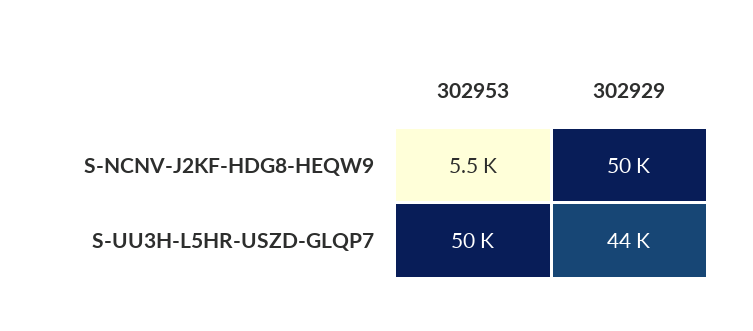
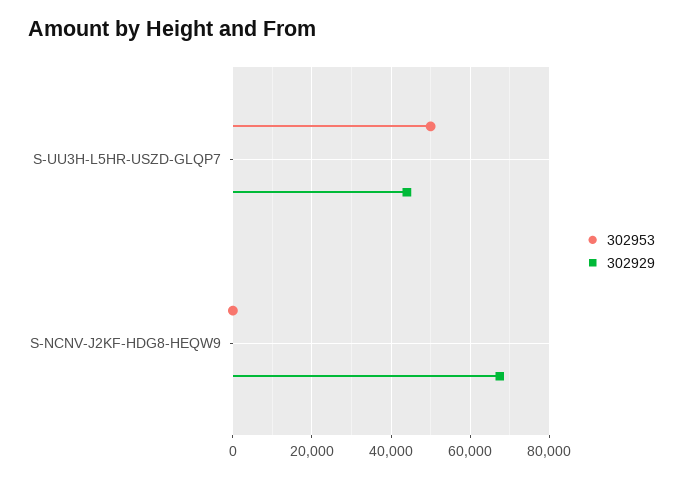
302953, S-NCNV-J2KF-HDG8-HEQW9: 5500 -> 0
302929, S-NCNV-J2KF-HDG8-HEQW9: 50000 -> 68000

